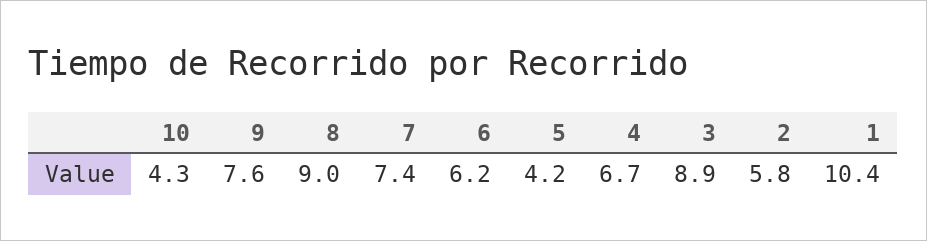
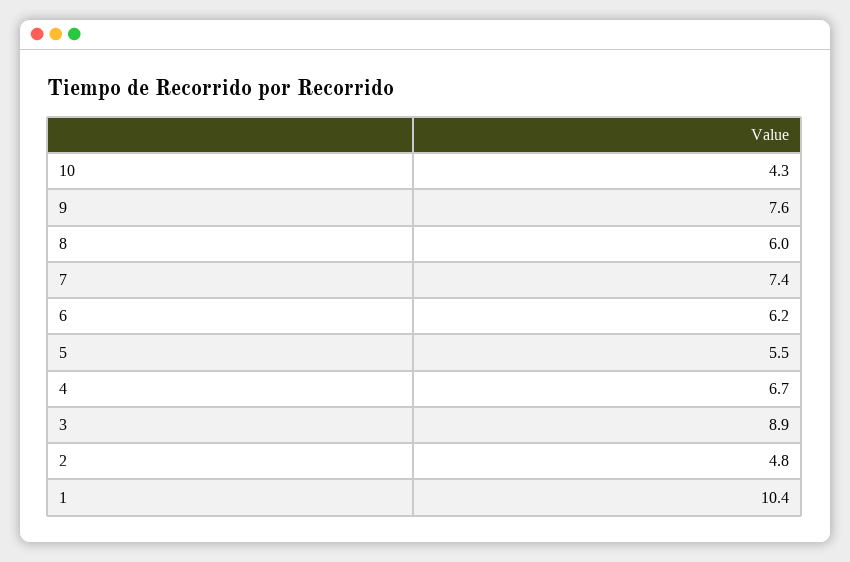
8: 9 -> 6
5: 4.2 -> 5.5
2: 5.8 -> 4.8

